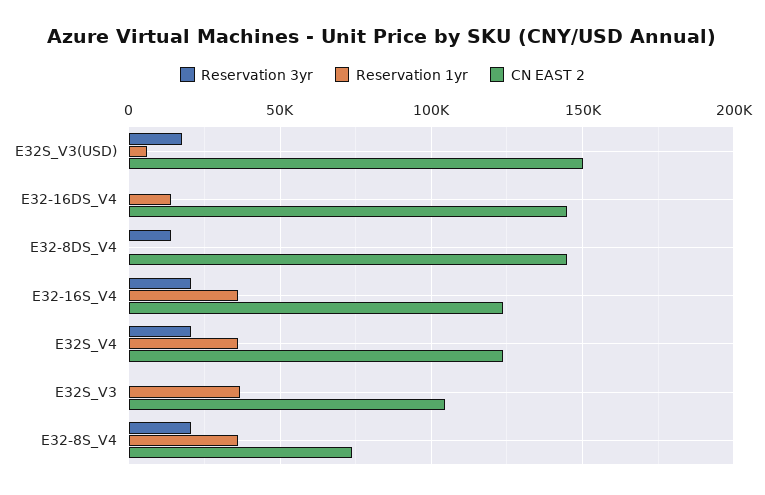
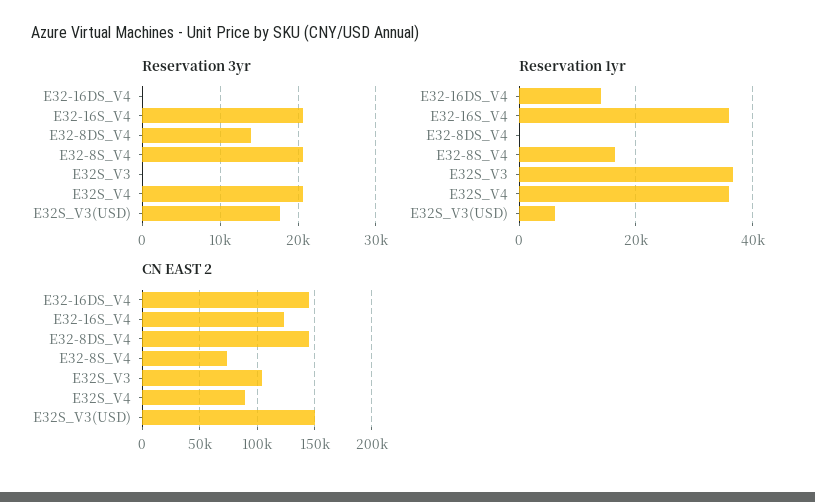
CN EAST 2, E32S_V4: 125000 -> 90000
Reservation 1yr, E32-8S_V4: 35000 -> 16000

